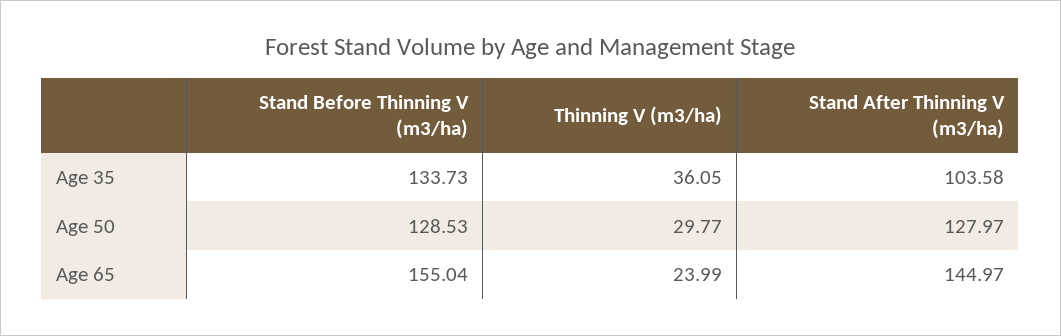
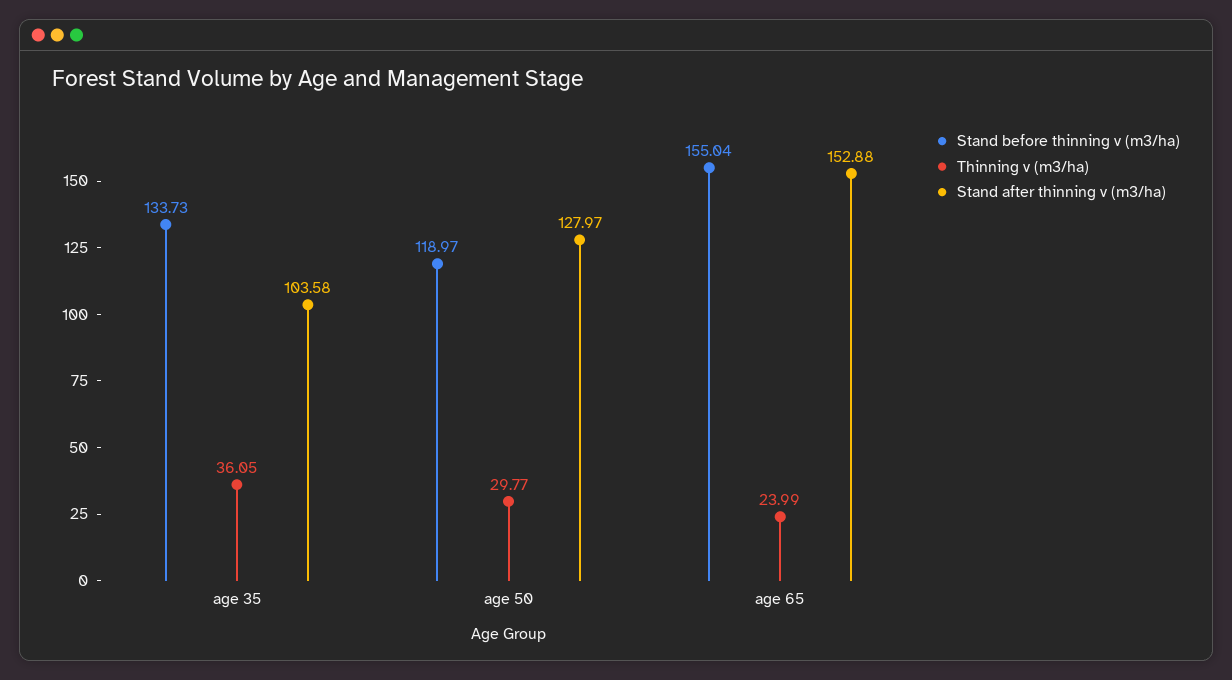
Stand Before Thinning V (m3/ha), Age 50: 128.53 -> 118.97
Stand After Thinning V (m3/ha), Age 65: 144.97 -> 152.88

